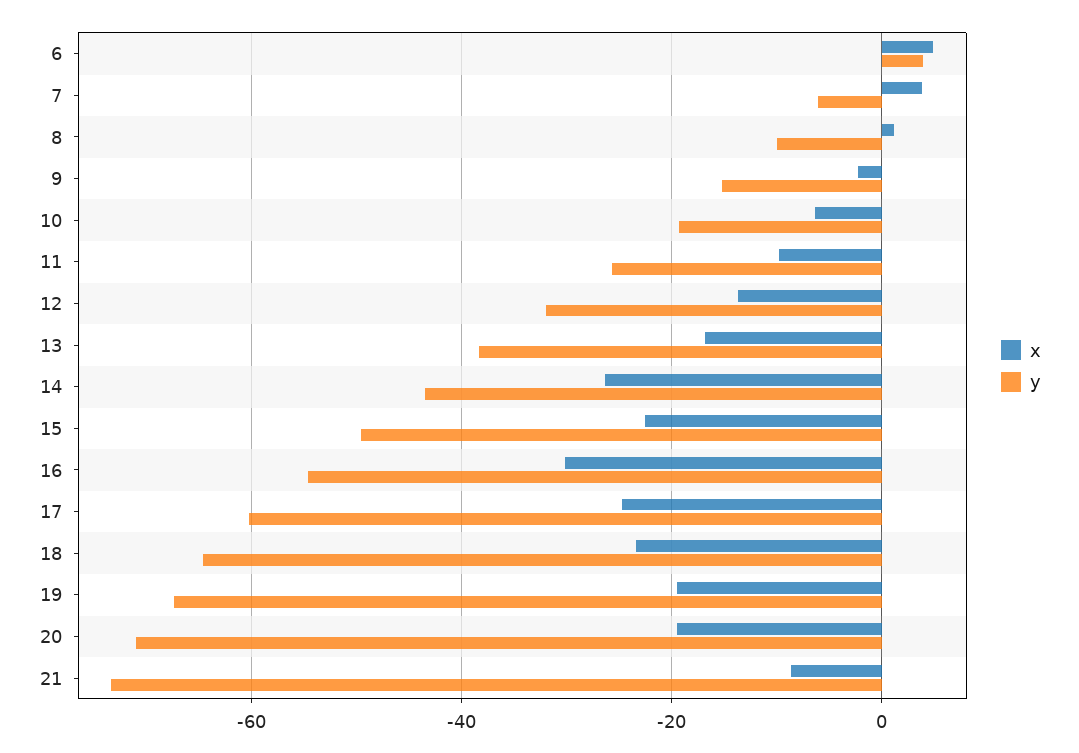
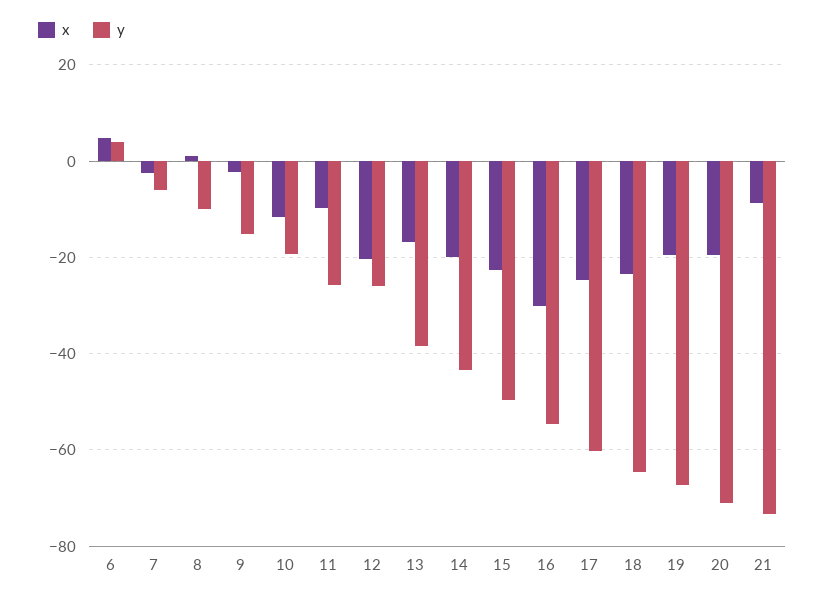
x, 7: 4 -> -2
x, 10: -6 -> -12
x, 12: -14 -> -20
y, 12: -32 -> -26
x, 14: -26 -> -20

